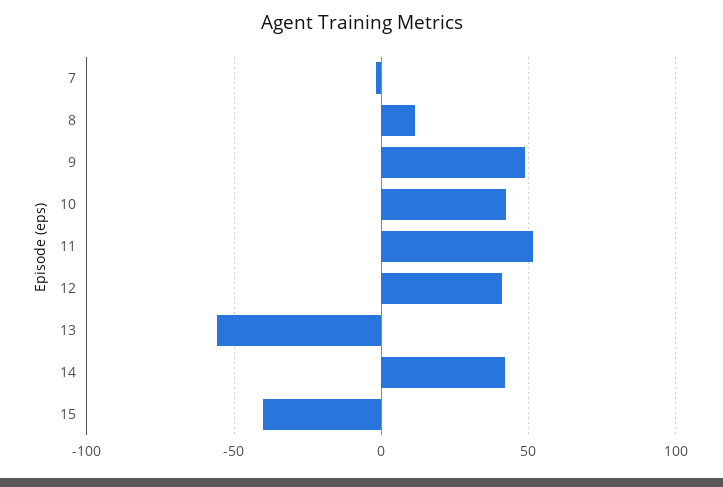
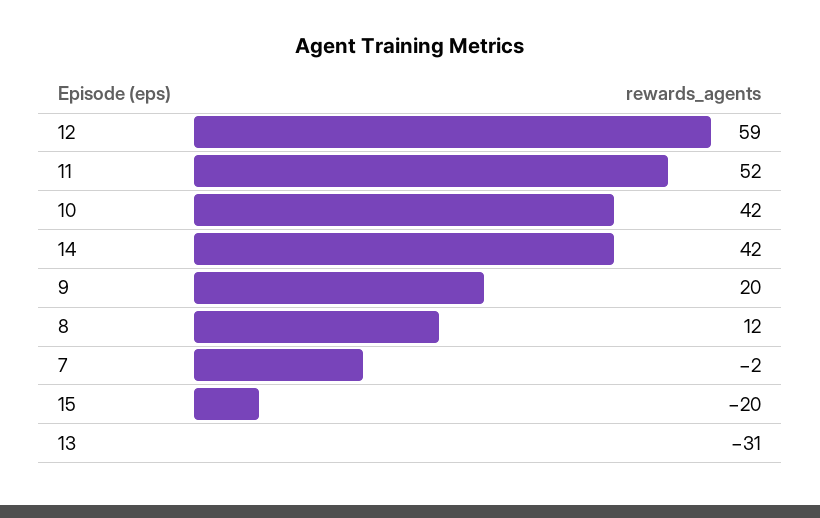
9: 50 -> 20
12: 40 -> 59
13: -55 -> -31
15: -40 -> -20

